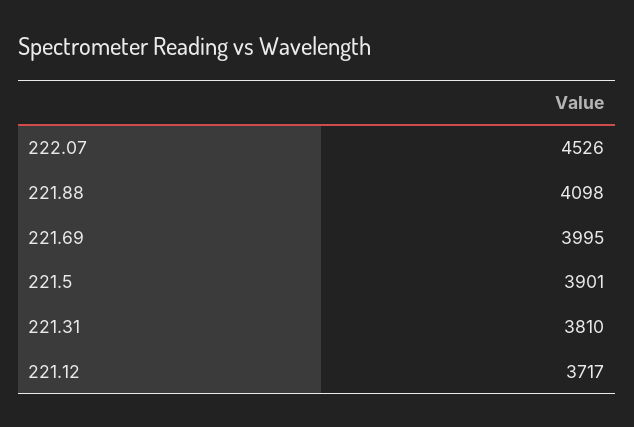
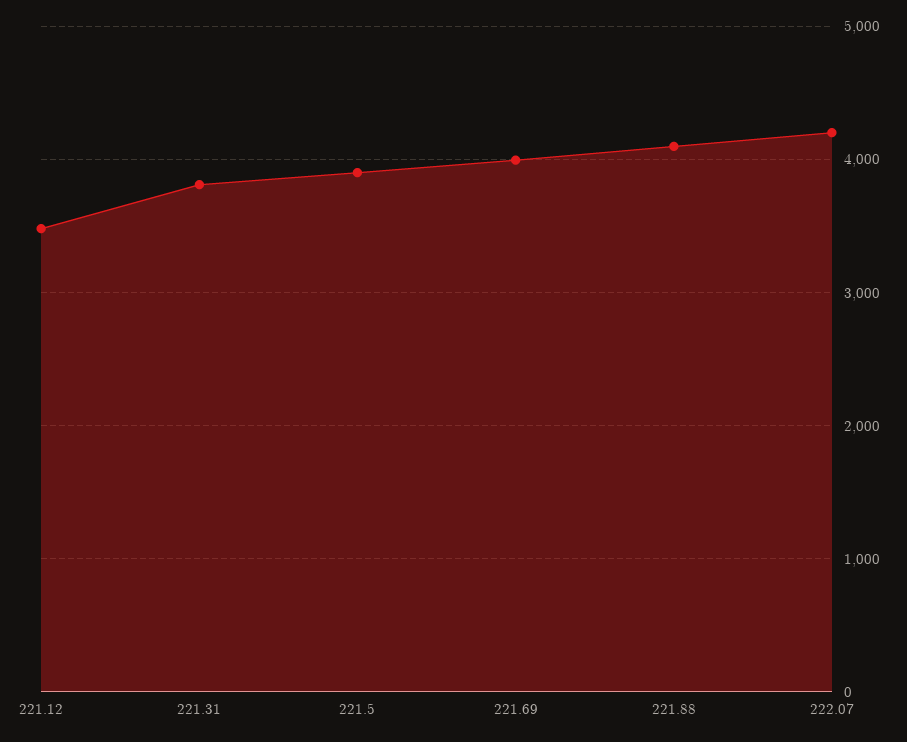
222.07: 4526 -> 4200
221.12: 3717 -> 3500

